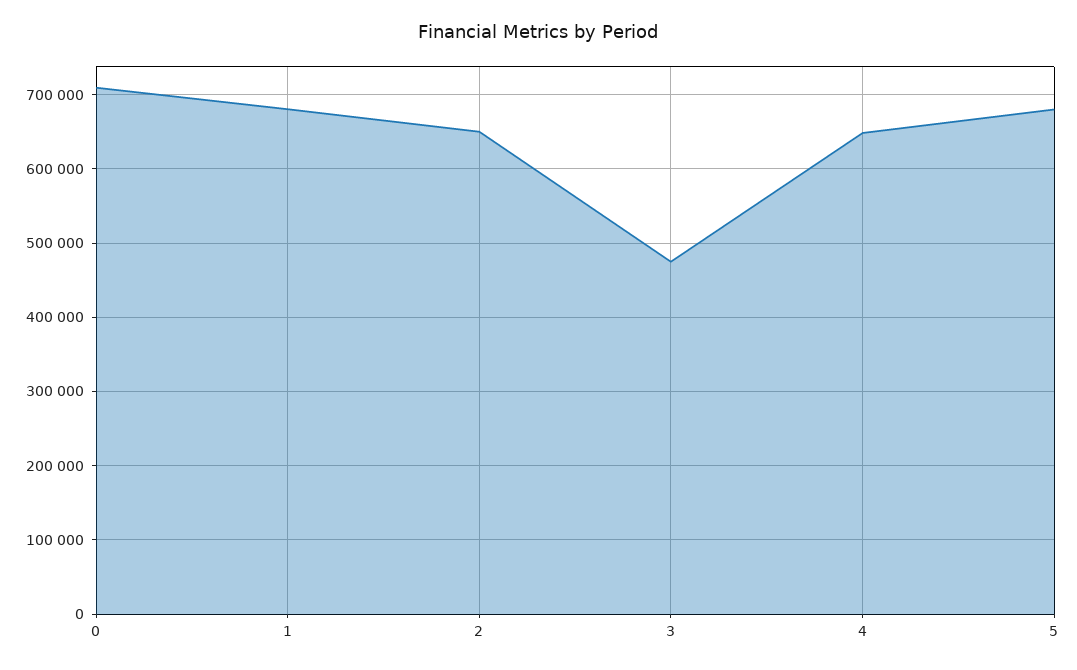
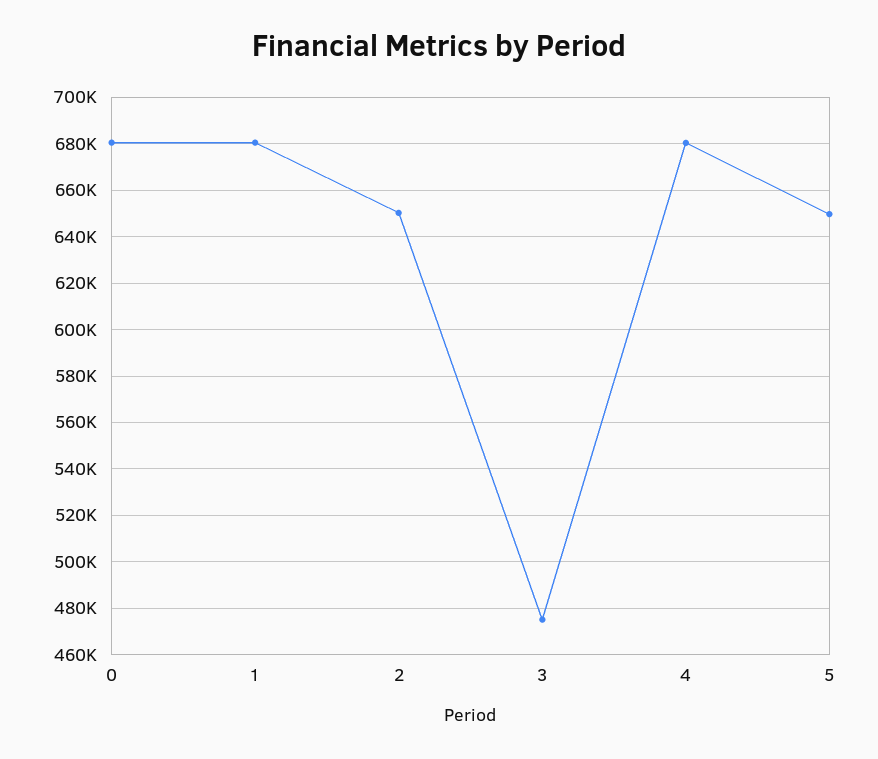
0: 710000 -> 680000
4: 650000 -> 680000
5: 680000 -> 650000

